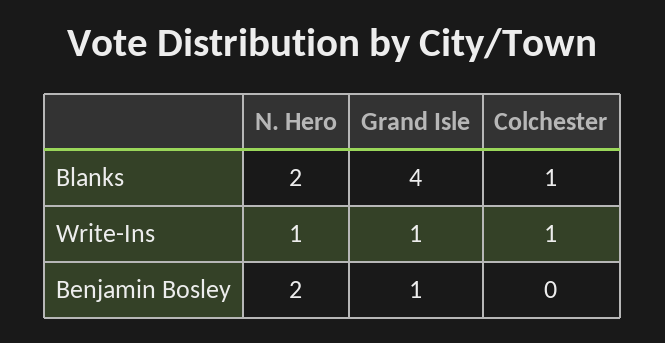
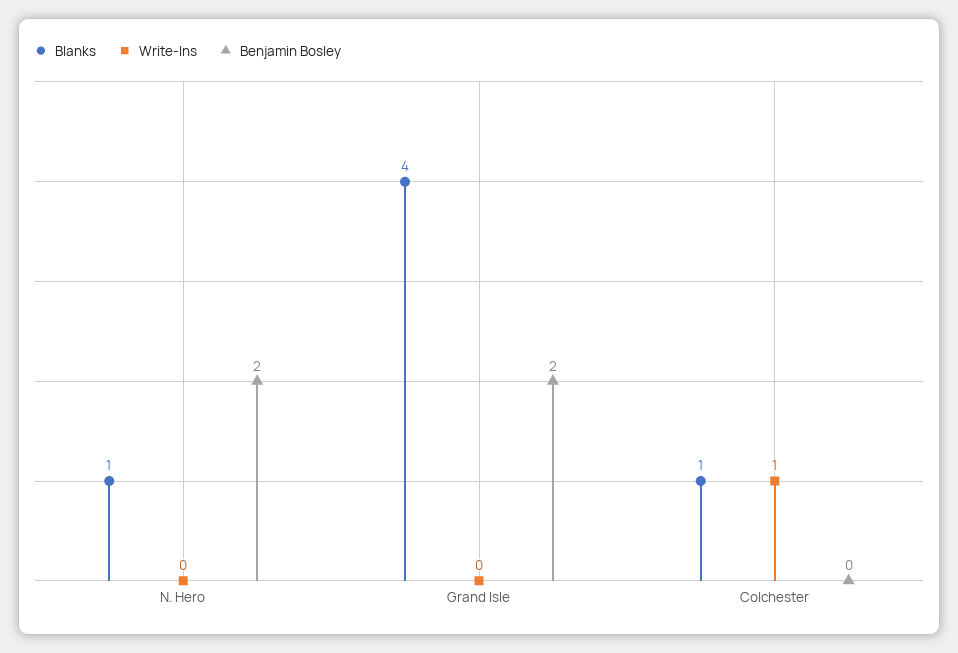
Blanks, N. Hero: 2 -> 1
Write-Ins, N. Hero: 1 -> 0
Write-Ins, Grand Isle: 1 -> 0
Benjamin Bosley, Grand Isle: 1 -> 2

